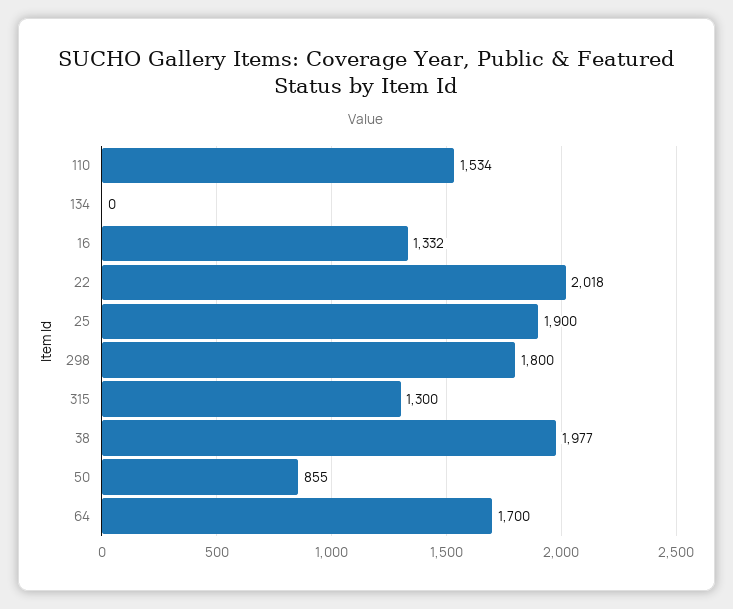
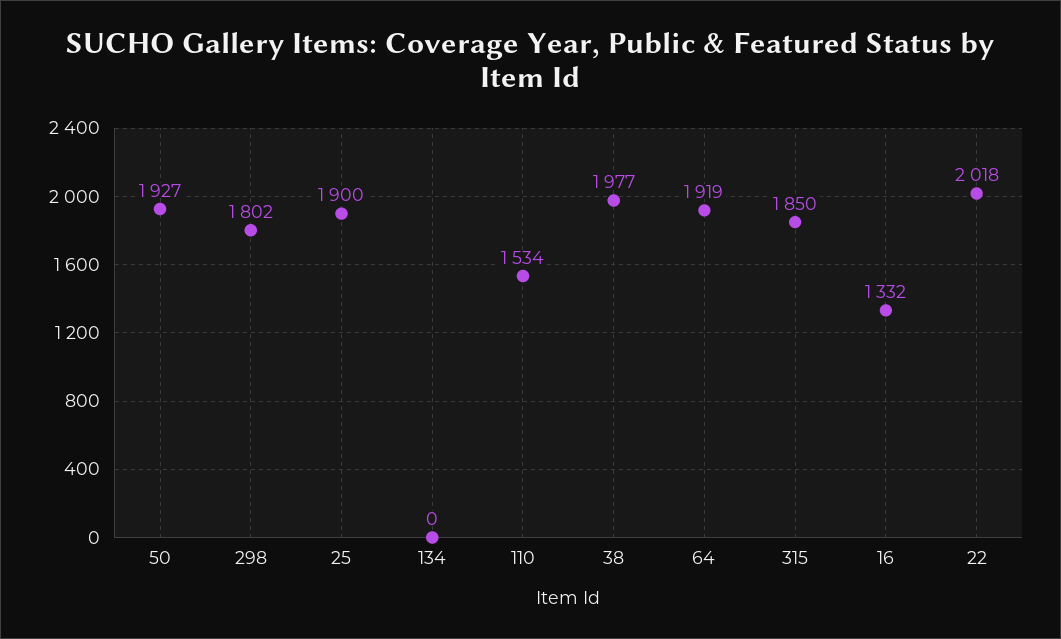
298: 1800 -> 1802
315: 1300 -> 1850
50: 855 -> 1927
64: 1700 -> 1919

